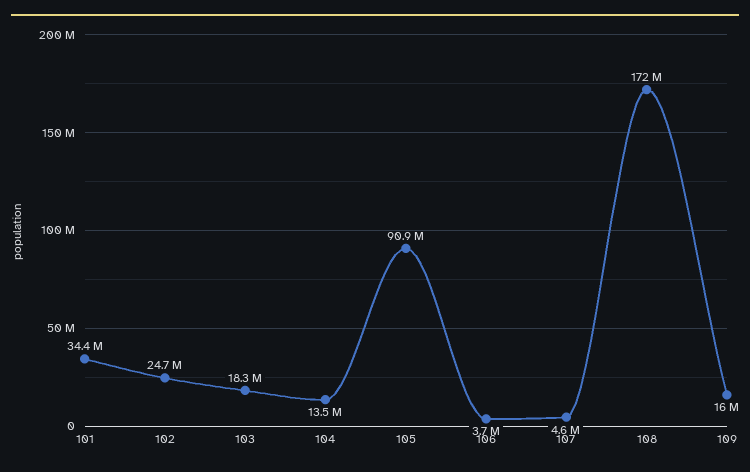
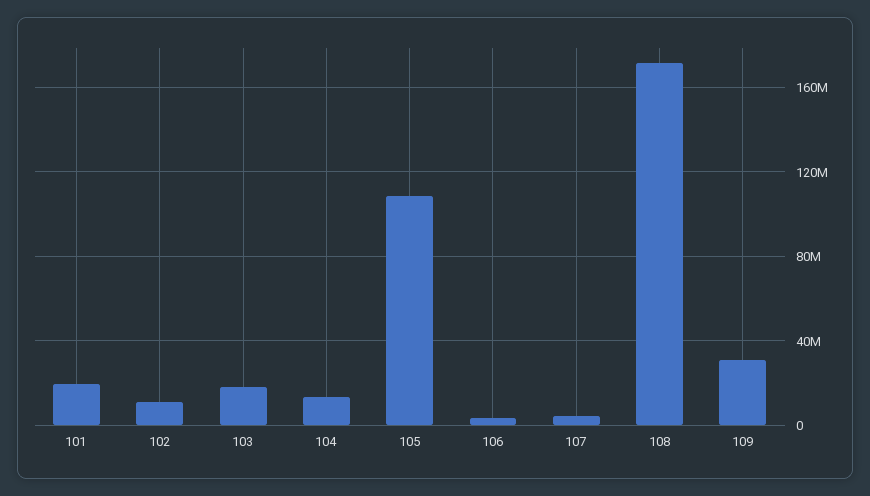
101: 34400000 -> 20000000
102: 24700000 -> 10000000
105: 90900000 -> 110000000
109: 16000000 -> 30000000

